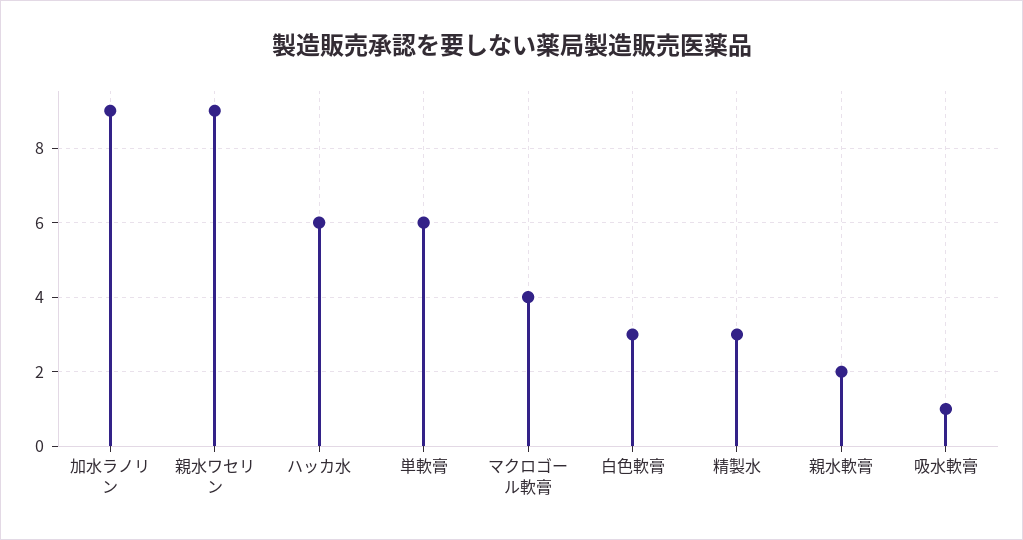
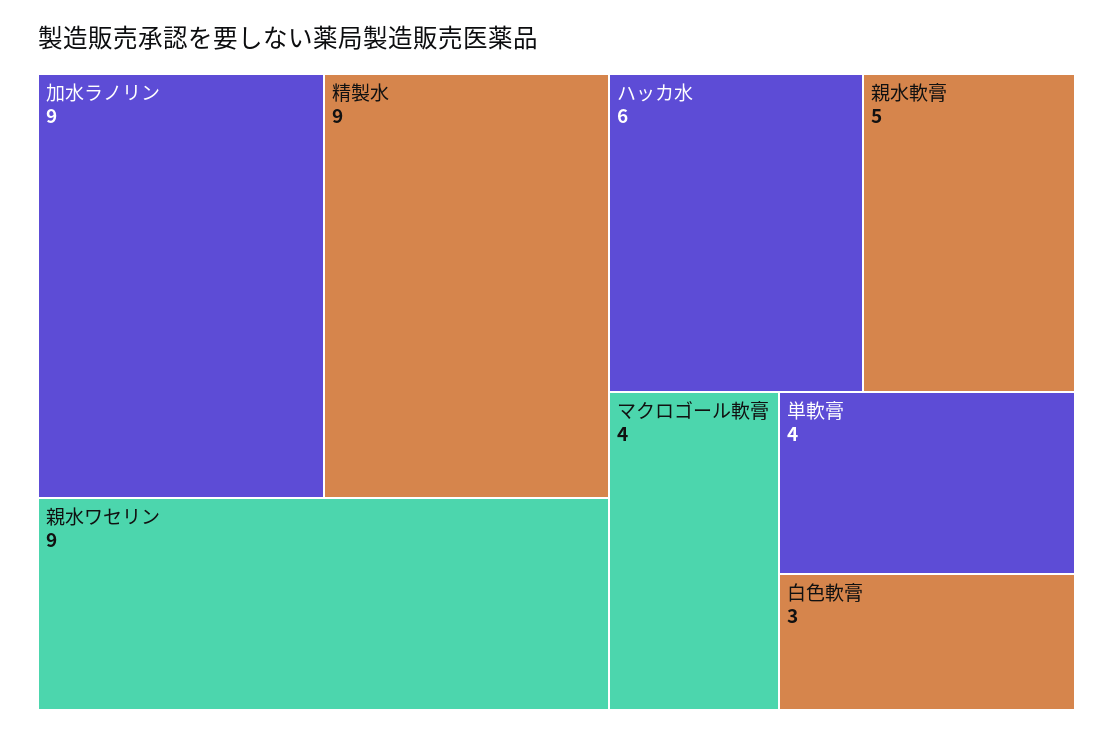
単軟膏: 6 -> 4
精製水: 3 -> 9
親水軟膏: 2 -> 5
吸水軟膏: 1 -> none

